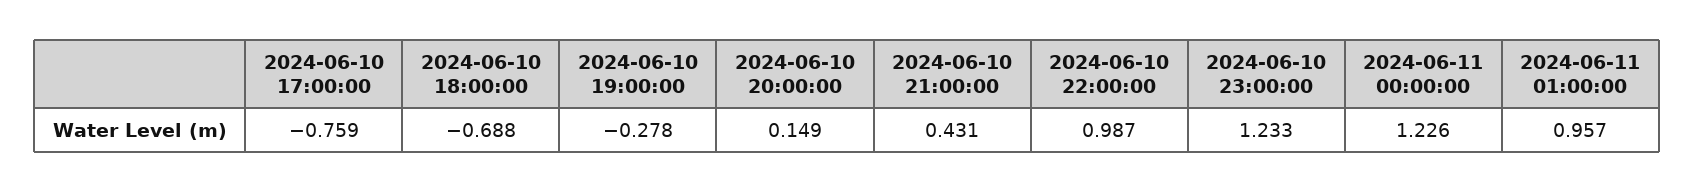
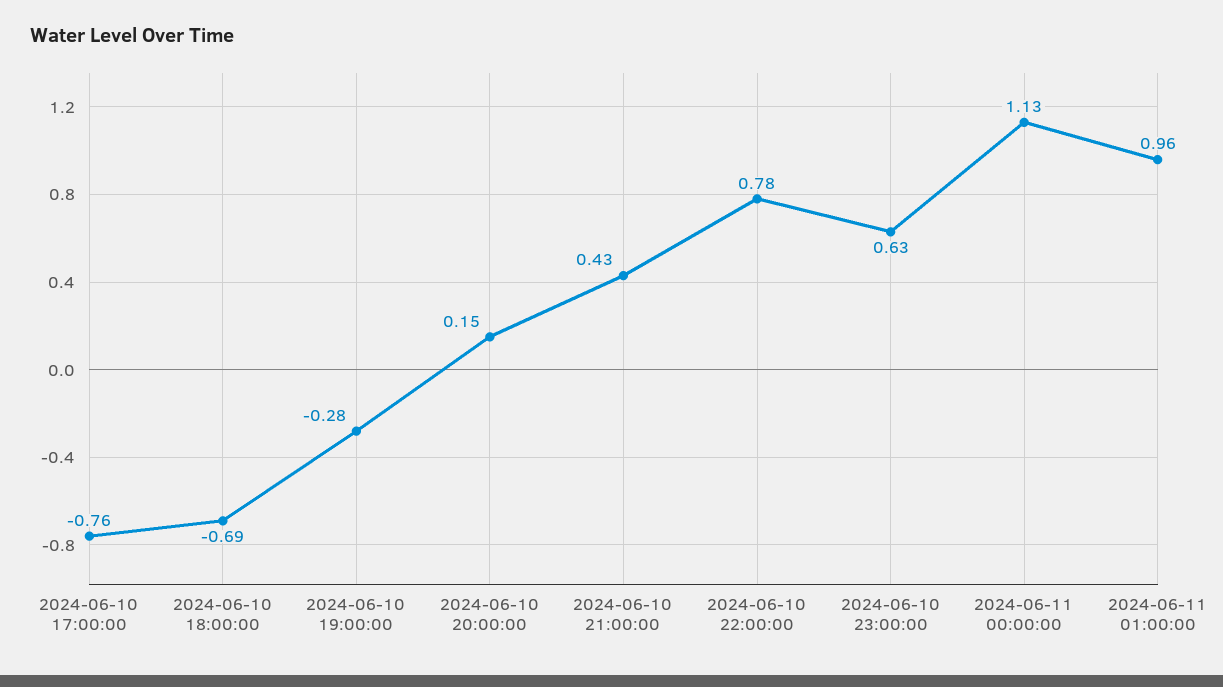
2024-06-10 22:00:00: 0.987 -> 0.78
2024-06-10 23:00:00: 1.233 -> 0.63
2024-06-11 00:00:00: 1.226 -> 1.13

